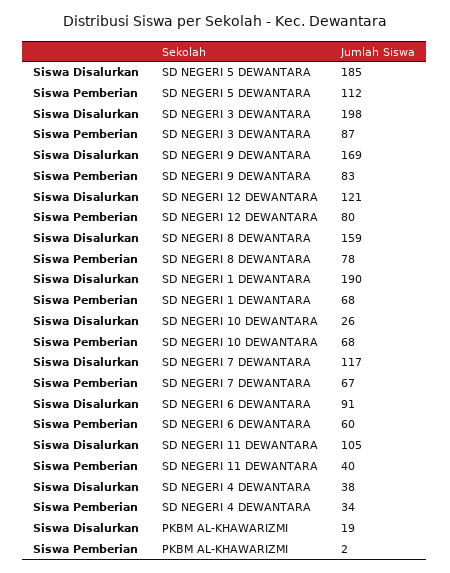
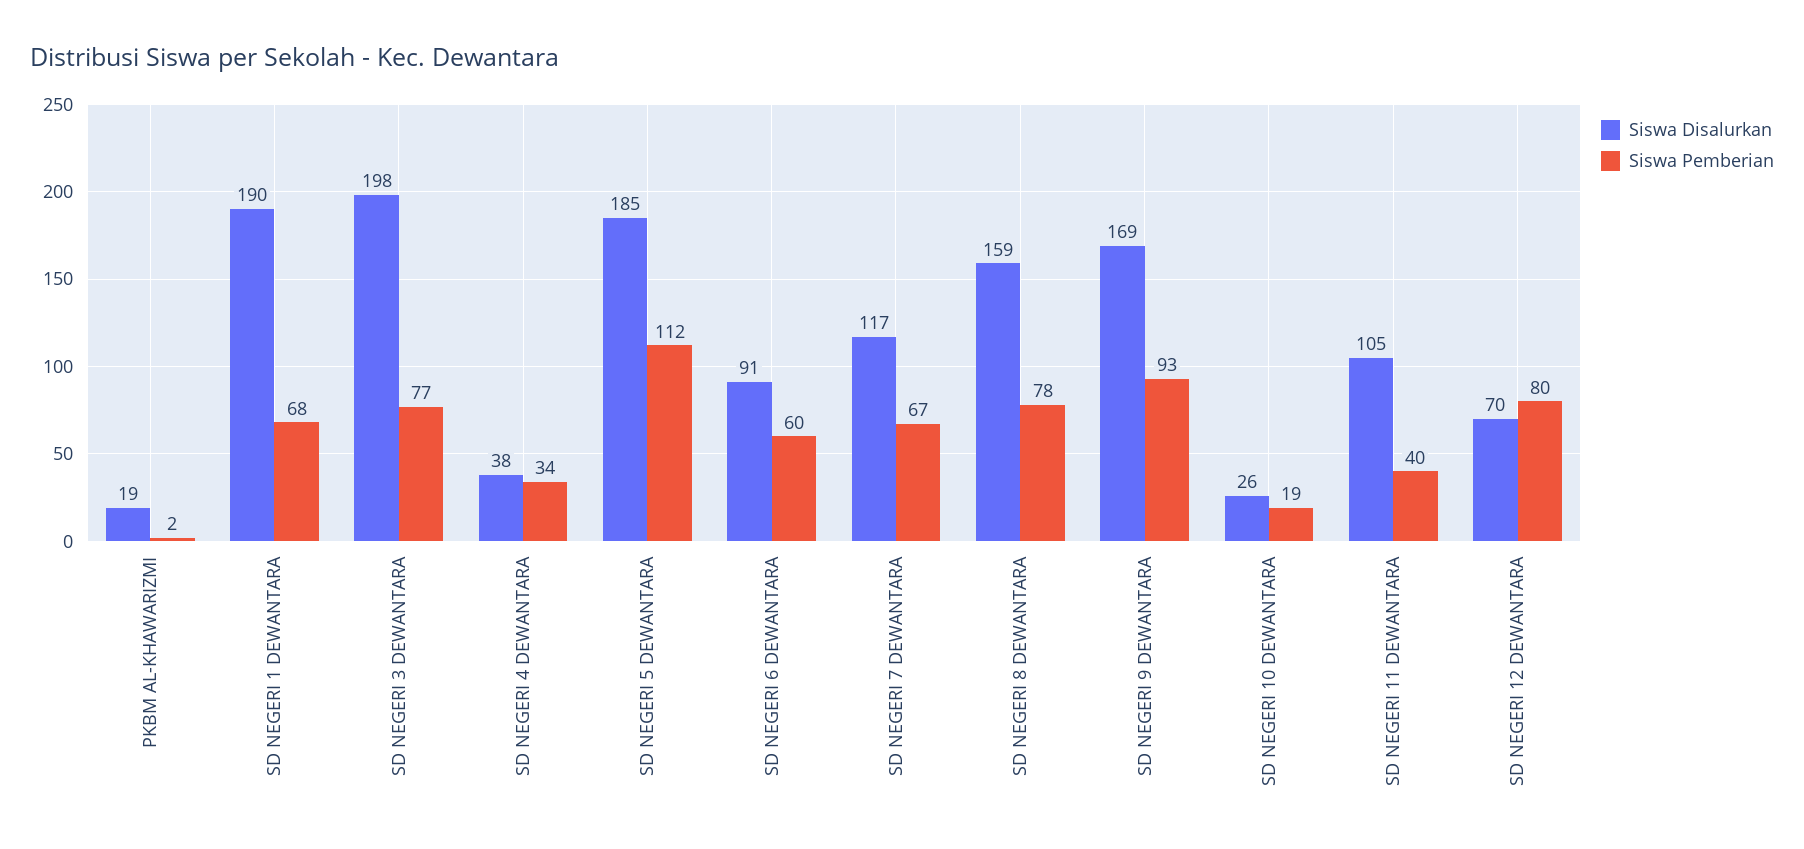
Siswa Pemberian, SD NEGERI 3 DEWANTARA: 87 -> 77
Siswa Pemberian, SD NEGERI 9 DEWANTARA: 83 -> 93
Siswa Disalurkan, SD NEGERI 12 DEWANTARA: 121 -> 70
Siswa Pemberian, SD NEGERI 10 DEWANTARA: 68 -> 19

